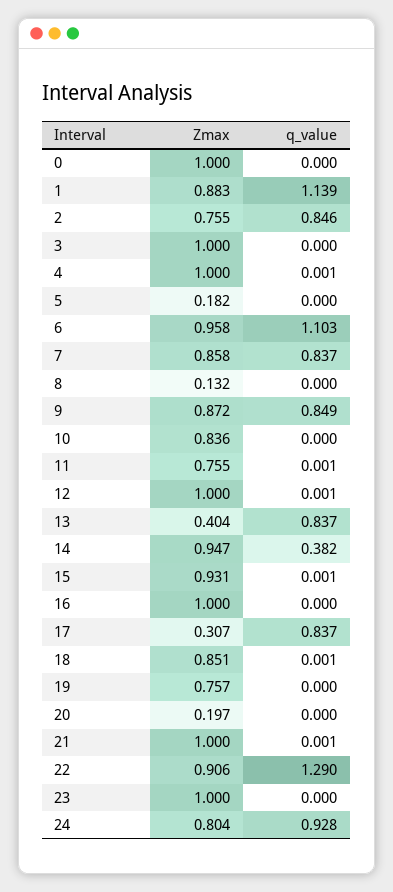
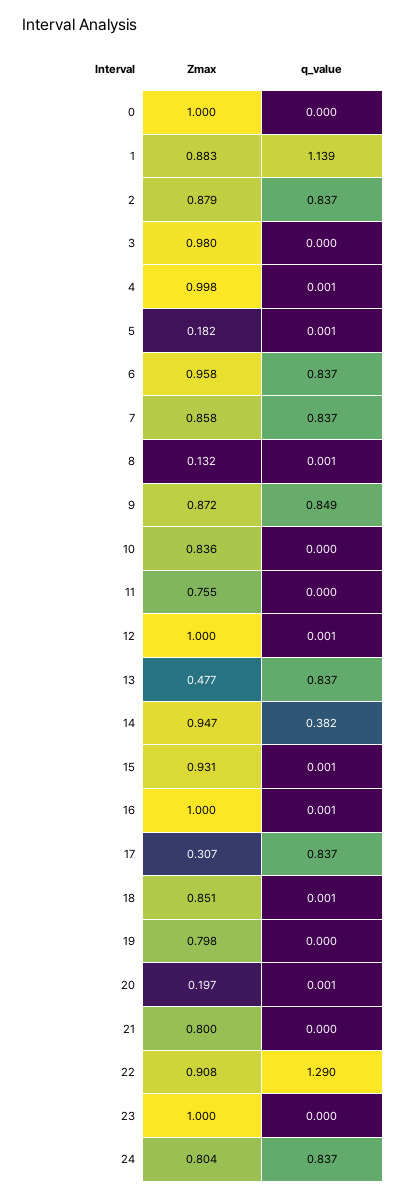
Zmax, 2: 0.755 -> 0.879
q_value, 2: 0.846 -> 0.837
Zmax, 3: 1 -> 0.98
Zmax, 4: 1 -> 0.998
q_value, 5: 0 -> 0.001
q_value, 6: 1.103 -> 0.837
q_value, 8: 0 -> 0.001
q_value, 11: 0.001 -> 0
Zmax, 13: 0.404 -> 0.477
q_value, 16: 0 -> 0.001
Zmax, 19: 0.757 -> 0.798
q_value, 20: 0 -> 0.001
Zmax, 21: 1 -> 0.8
q_value, 21: 0.001 -> 0
Zmax, 22: 0.906 -> 0.908
q_value, 24: 0.928 -> 0.837

